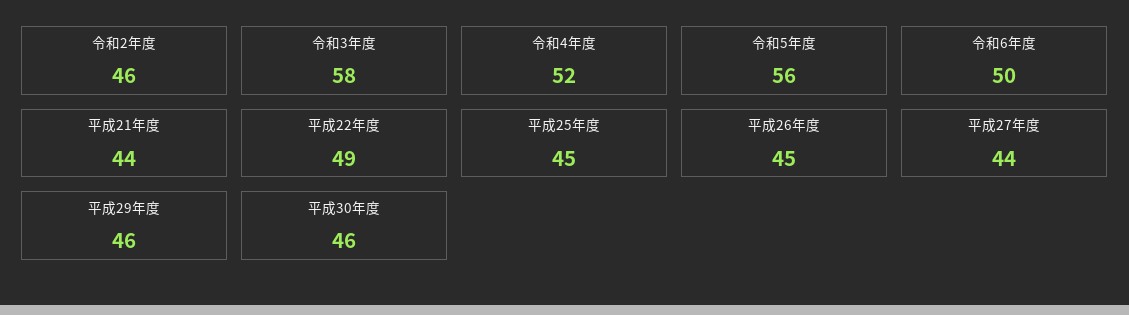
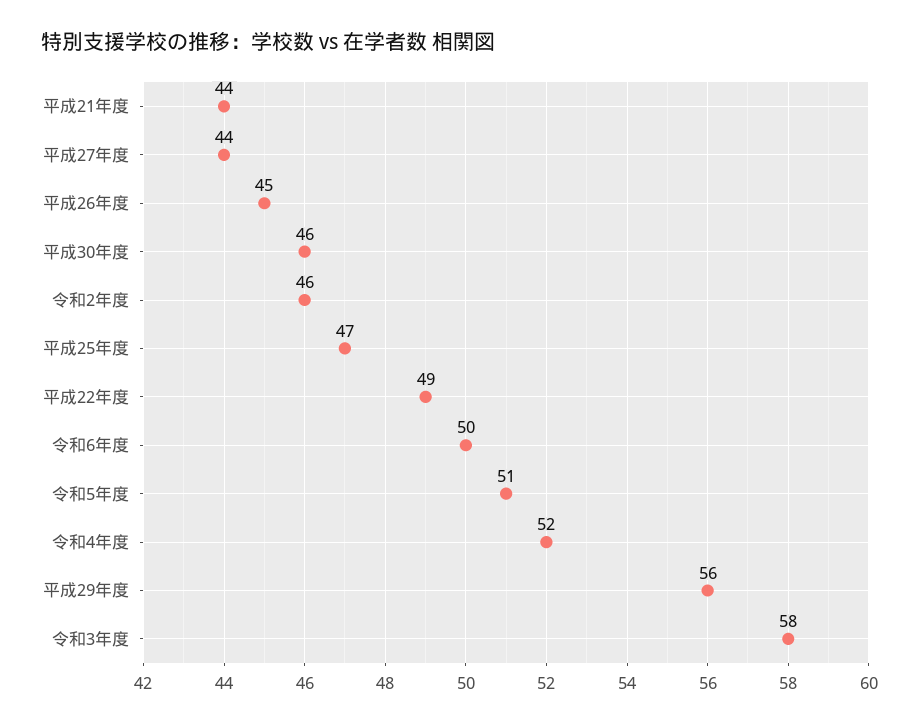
令和5年度: 56 -> 51
平成25年度: 45 -> 47
平成29年度: 46 -> 56

